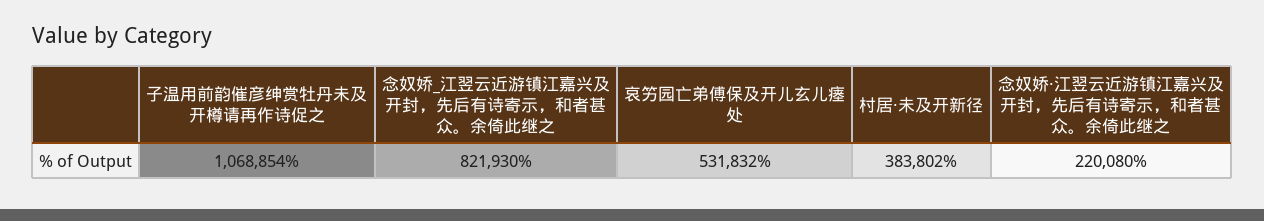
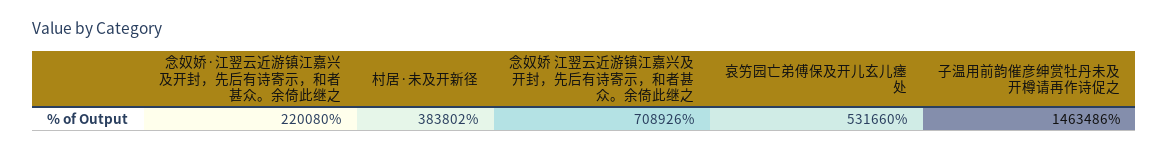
子温用前韵催彦绅赏牡丹未及开樽请再作诗促之: 1068854 -> 1463486
念奴娇_江翌云近游镇江嘉兴及开封，先后有诗寄示，和者甚众。余倚此继之: 821930 -> 708926
哀竻园亡弟傅保及开儿玄儿瘗处: 531832 -> 531660

